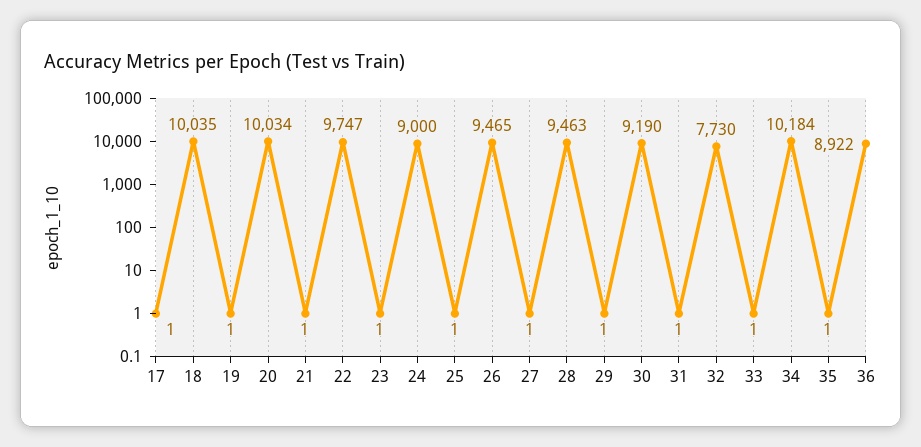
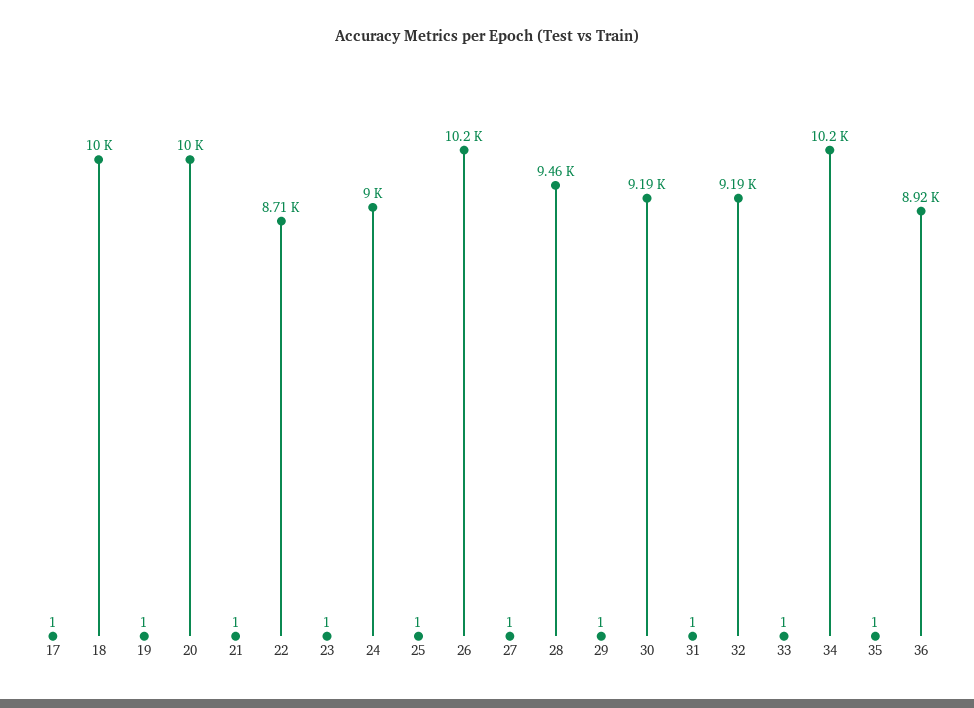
22: 9747 -> 8710
26: 9465 -> 10200
32: 7730 -> 9190

